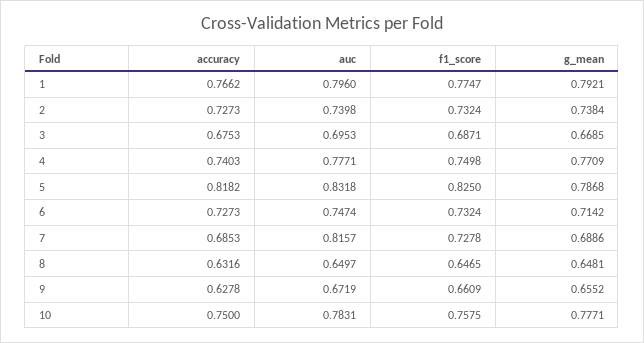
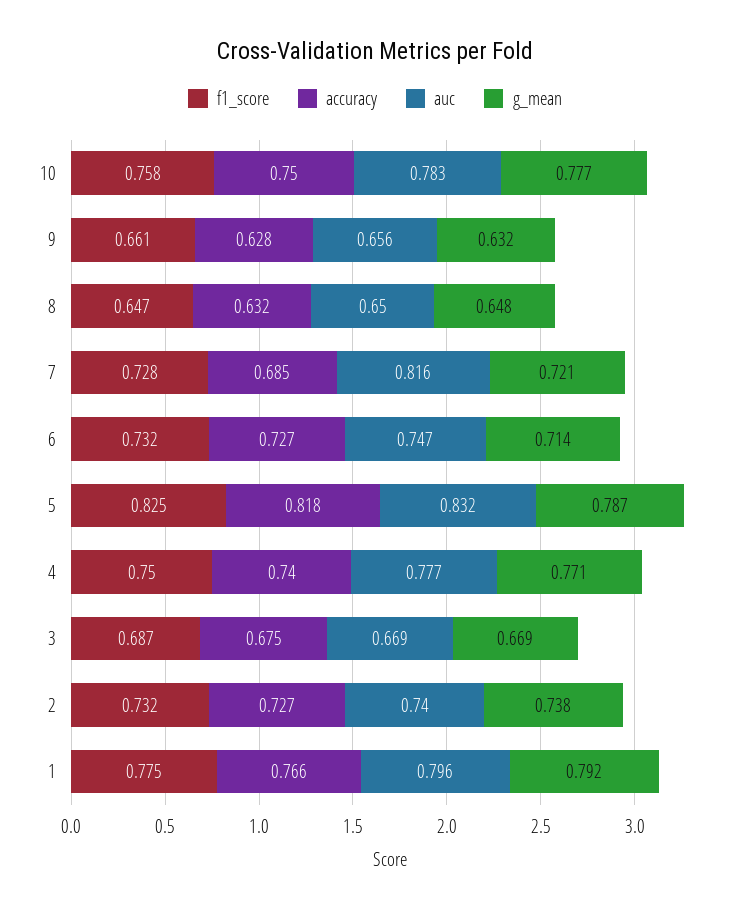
auc, 3: 0.6953 -> 0.669
g_mean, 7: 0.6886 -> 0.721
auc, 9: 0.6719 -> 0.656
g_mean, 9: 0.6552 -> 0.632

